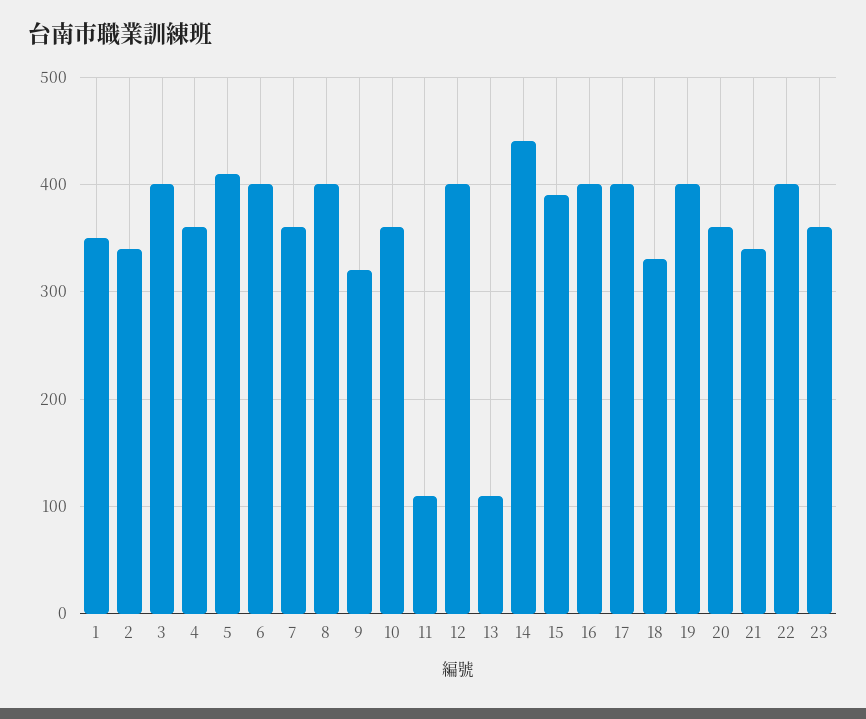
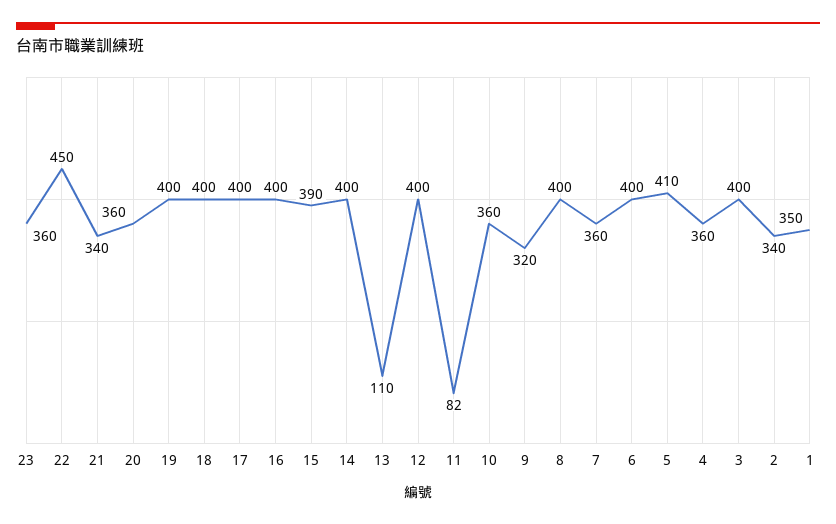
11: 110 -> 82
14: 440 -> 400
18: 330 -> 400
22: 400 -> 450

